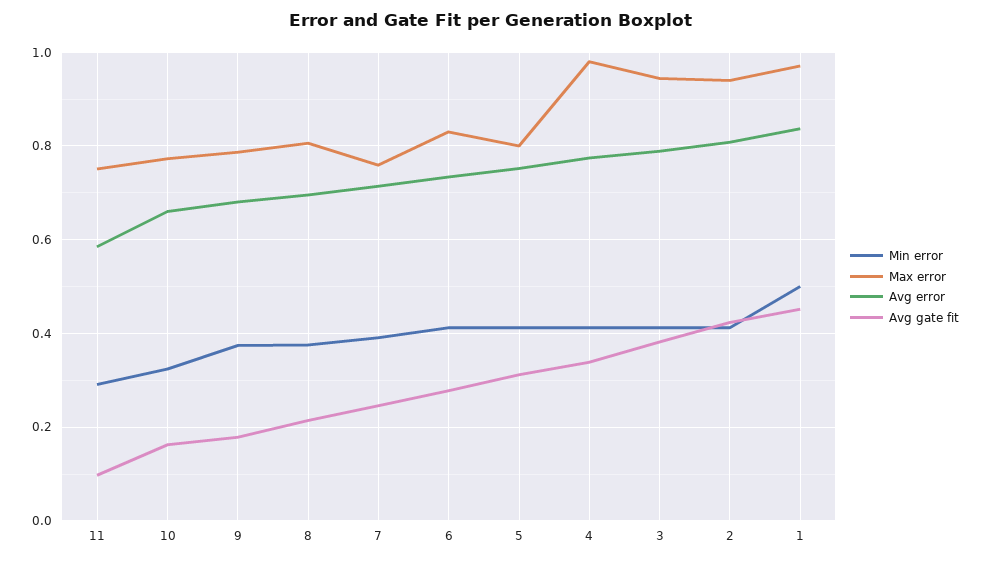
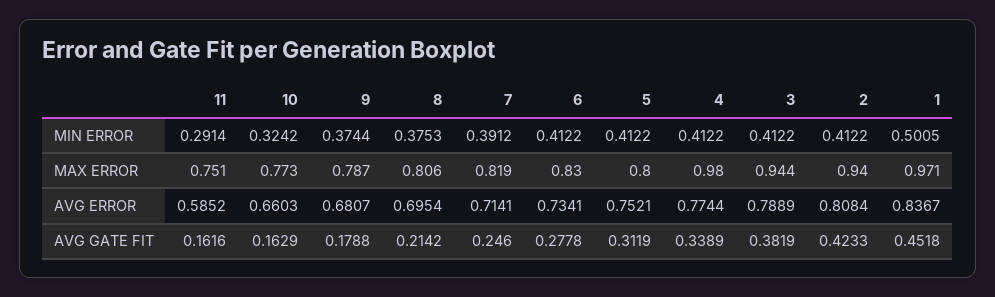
Avg gate fit, 11: 0.1 -> 0.1616
Max error, 7: 0.76 -> 0.819

